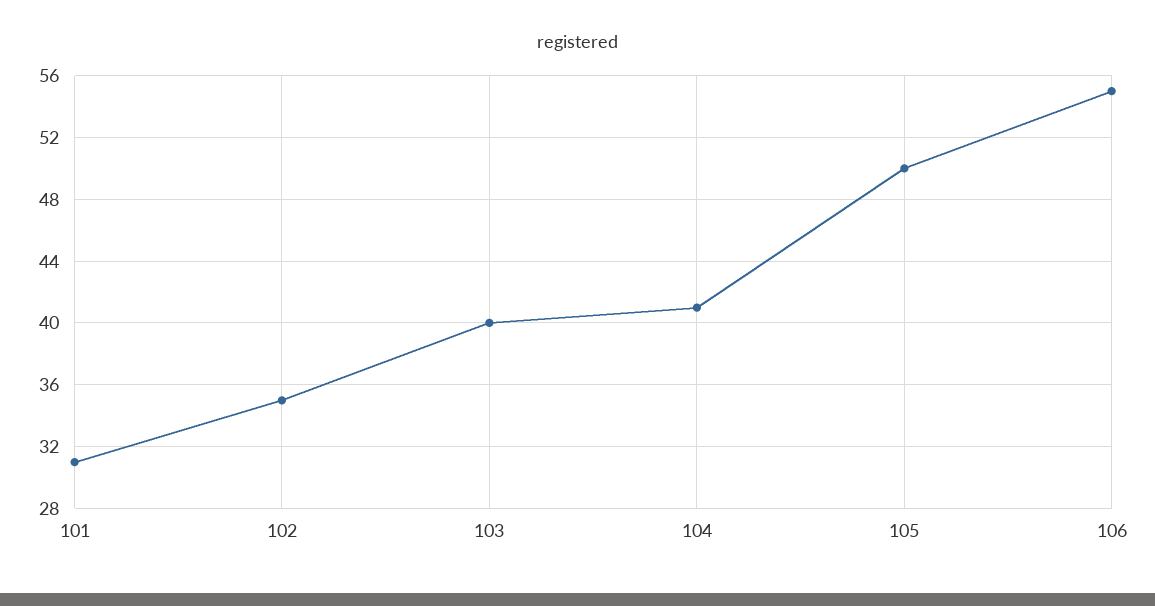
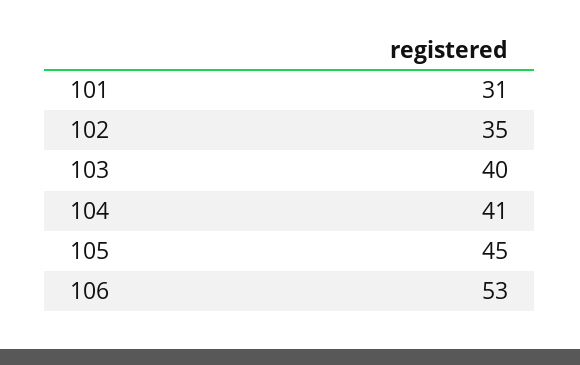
105: 50 -> 45
106: 55 -> 53

